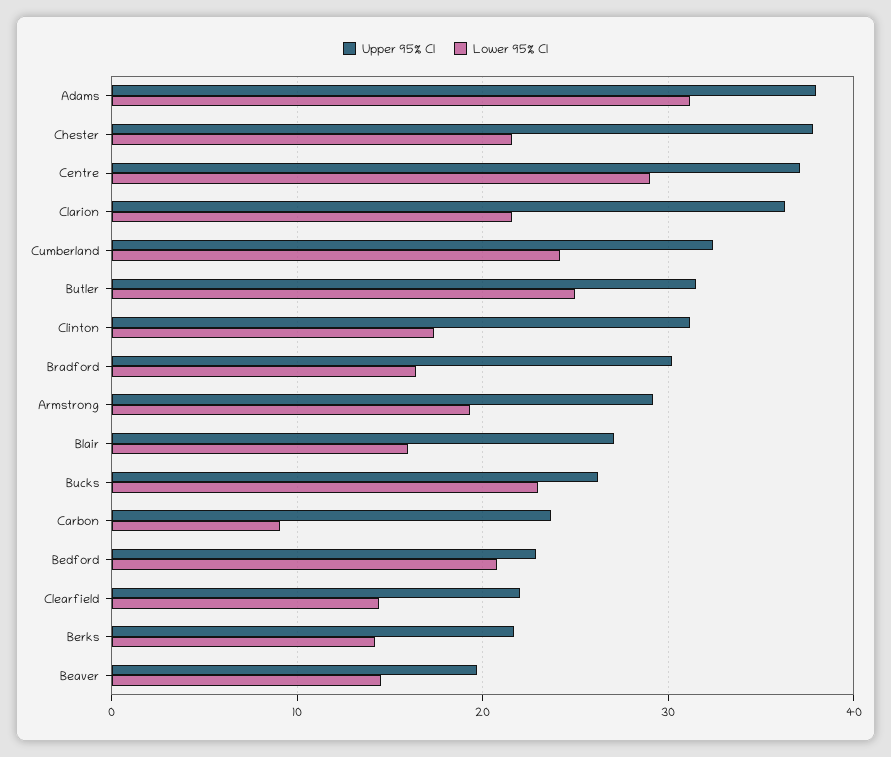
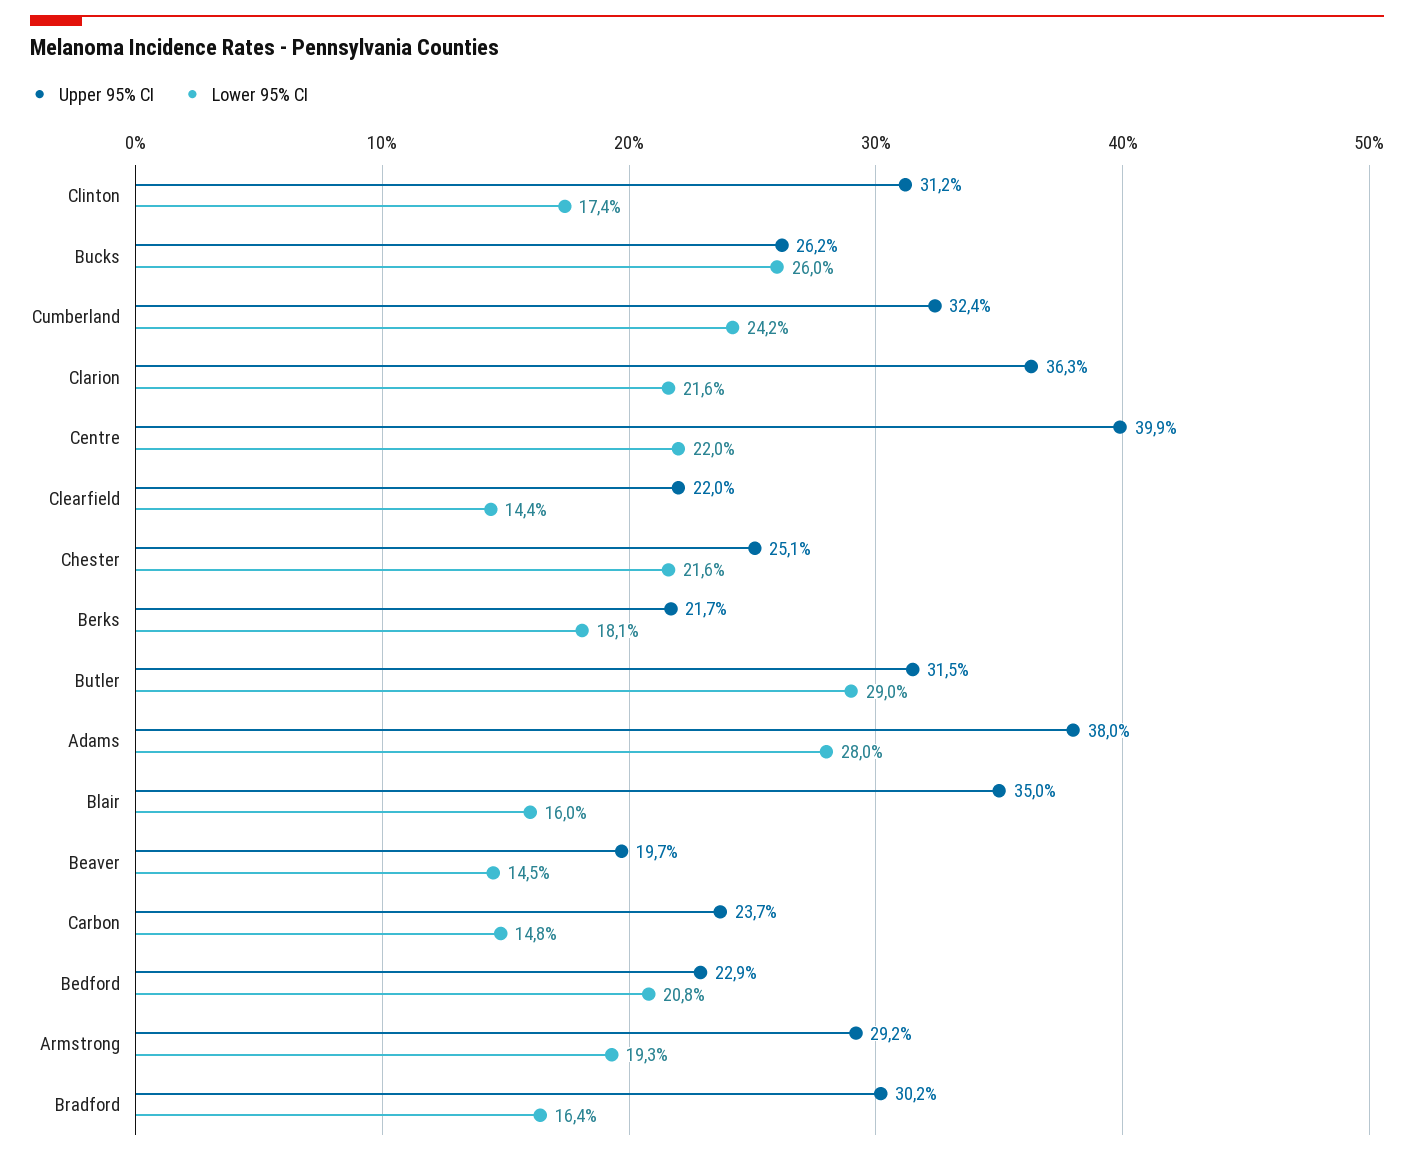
Lower 95% CI, Adams: 31 -> 28
Upper 95% CI, Chester: 38 -> 25.1
Upper 95% CI, Centre: 37 -> 39.9
Lower 95% CI, Centre: 29 -> 22
Lower 95% CI, Butler: 25 -> 29
Upper 95% CI, Blair: 27 -> 35
Lower 95% CI, Bucks: 23 -> 26
Lower 95% CI, Carbon: 9 -> 14.8
Lower 95% CI, Berks: 14 -> 18.1

